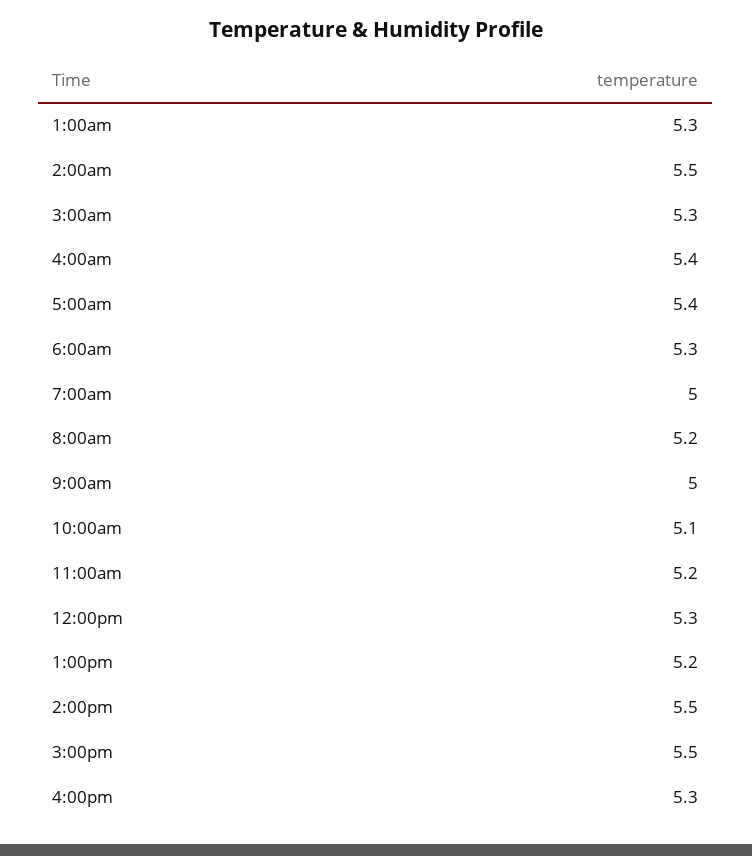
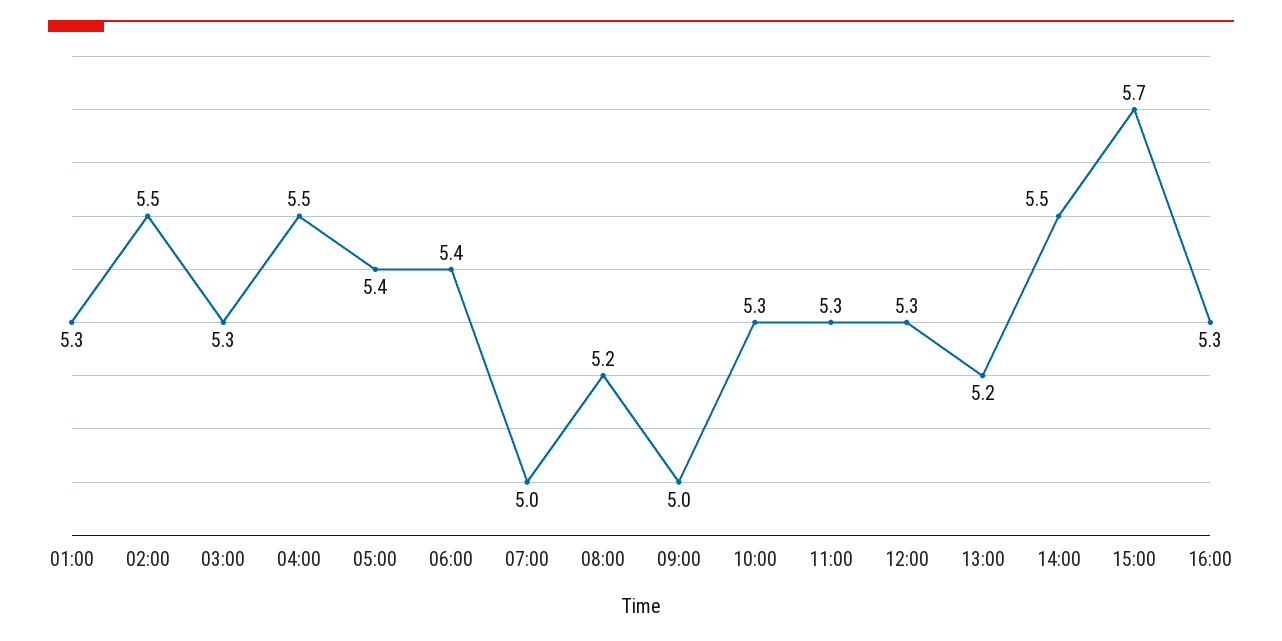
4:00am: 5.4 -> 5.5
6:00am: 5.3 -> 5.4
10:00am: 5.1 -> 5.3
11:00am: 5.2 -> 5.3
3:00pm: 5.5 -> 5.7

